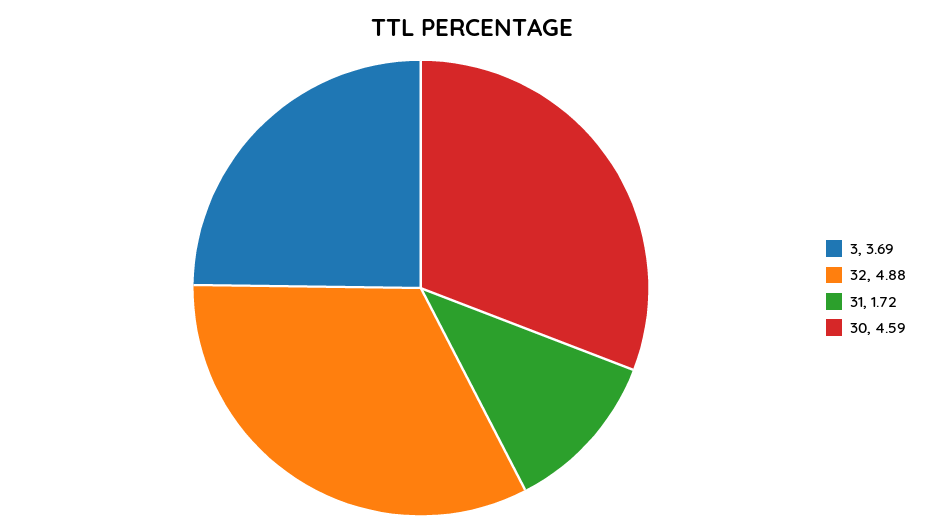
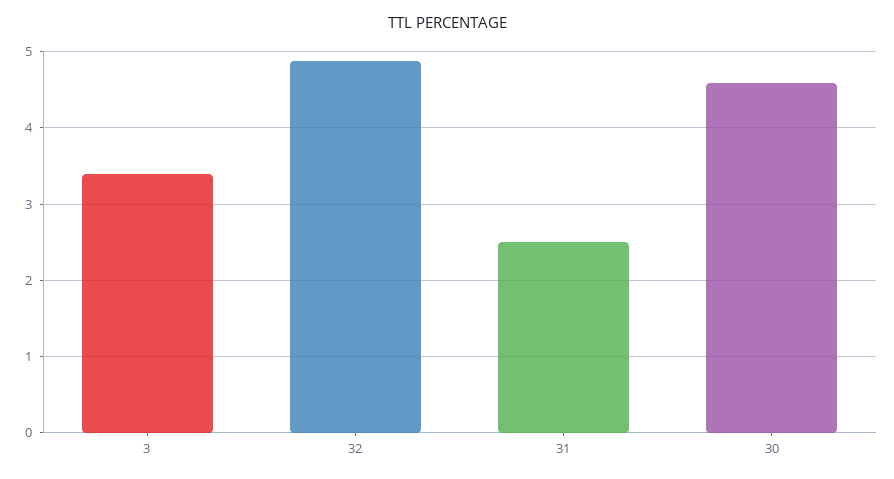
3: 3.69 -> 3.4
31: 1.72 -> 2.5

